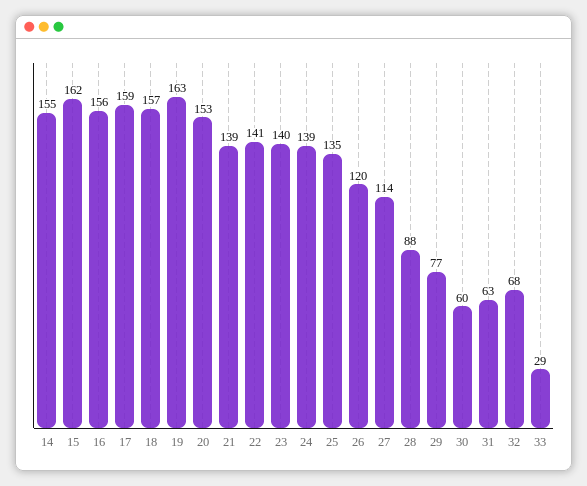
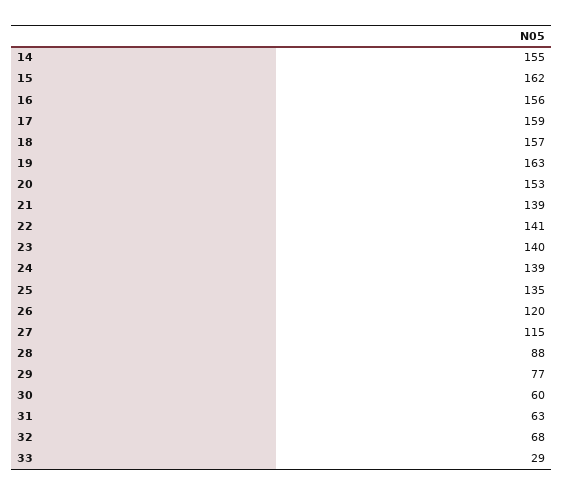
27: 114 -> 115

